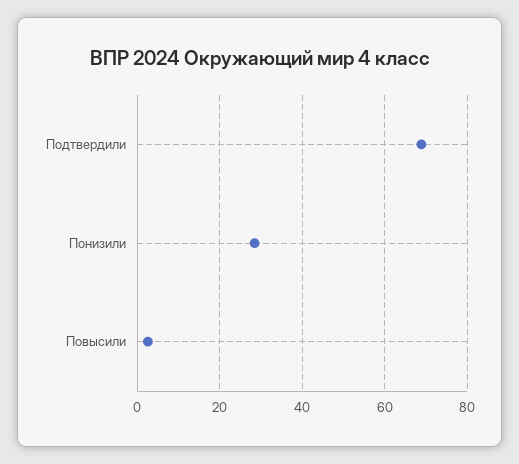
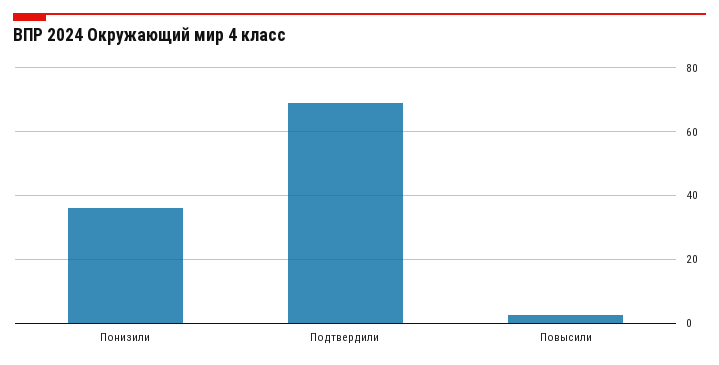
Понизили: 28 -> 36

